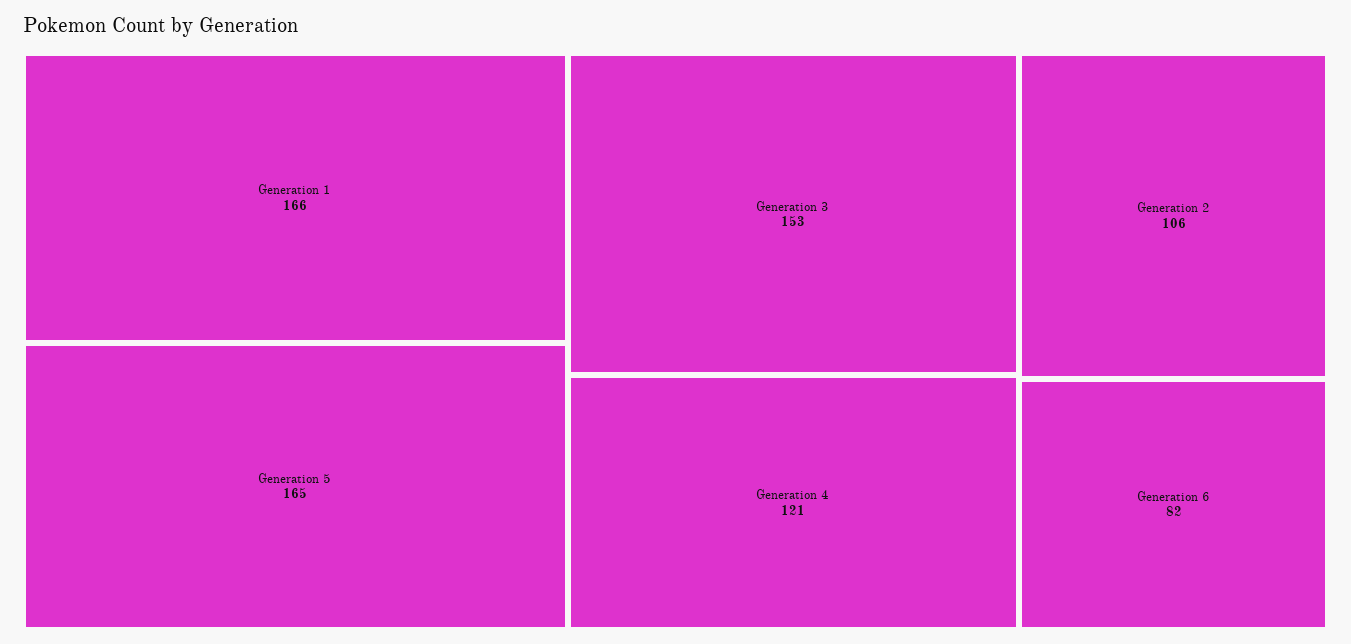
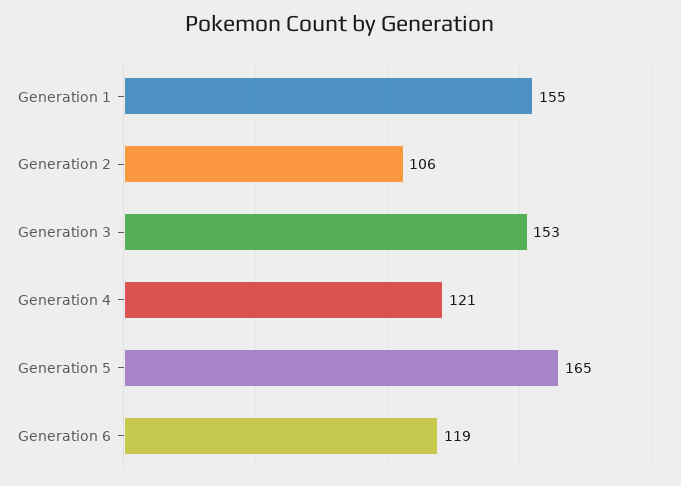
Generation 1: 166 -> 155
Generation 6: 82 -> 119

